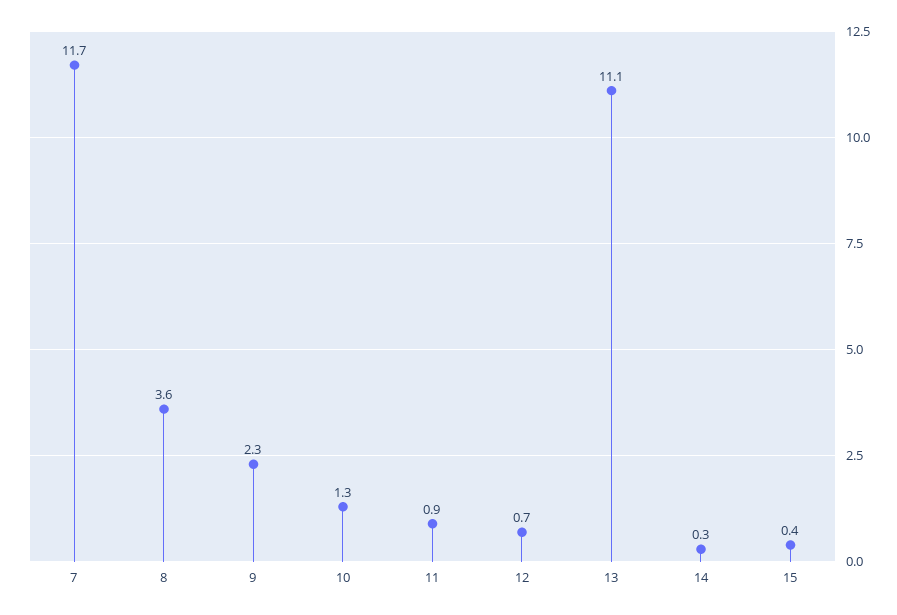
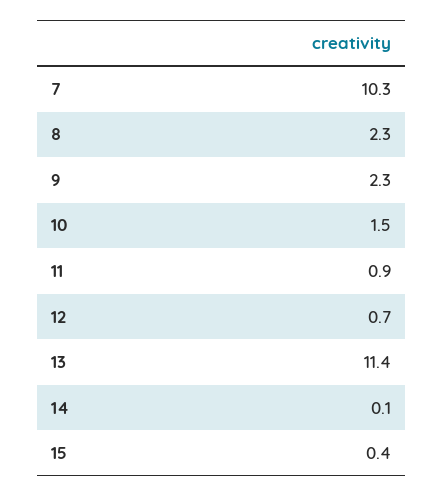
7: 11.7 -> 10.3
8: 3.6 -> 2.3
10: 1.3 -> 1.5
13: 11.1 -> 11.4
14: 0.3 -> 0.1

